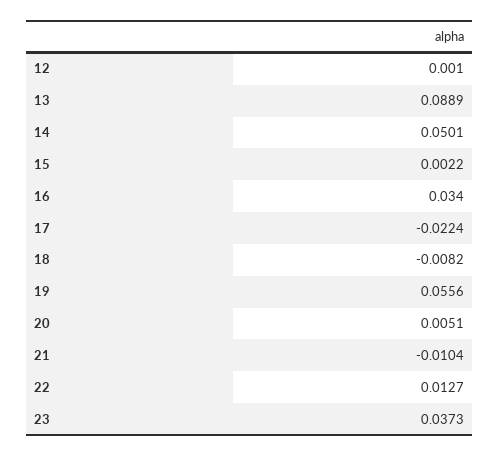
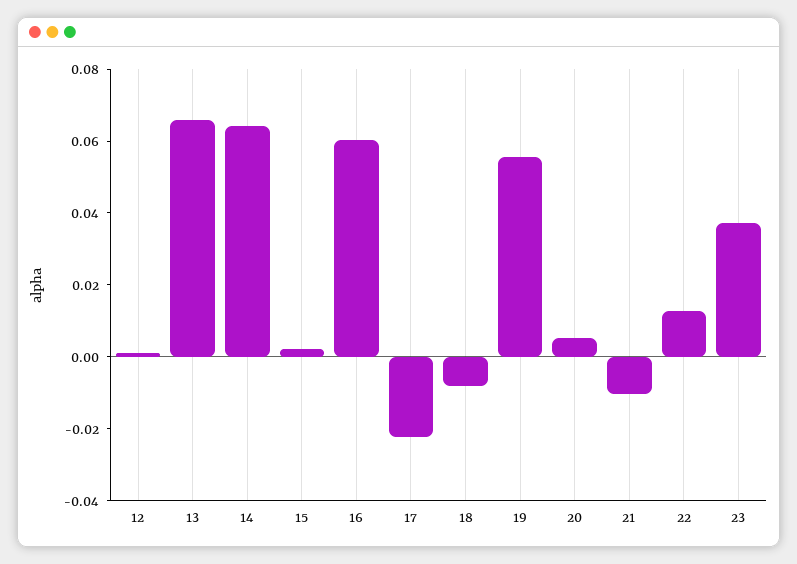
13: 0.0889 -> 0.065
14: 0.0501 -> 0.065
16: 0.034 -> 0.06

